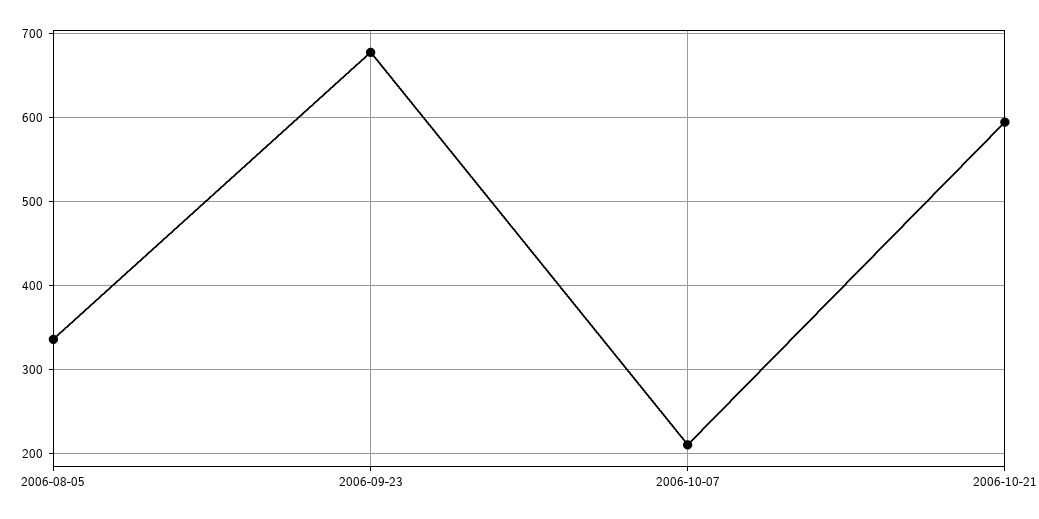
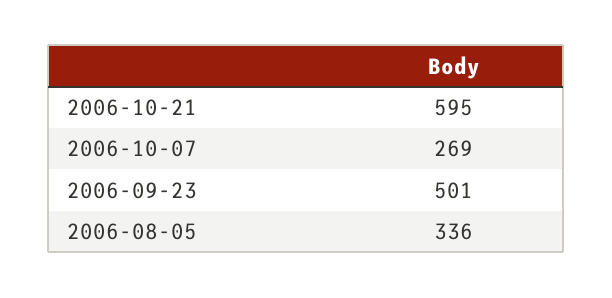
2006-09-23: 680 -> 501
2006-10-07: 210 -> 269

